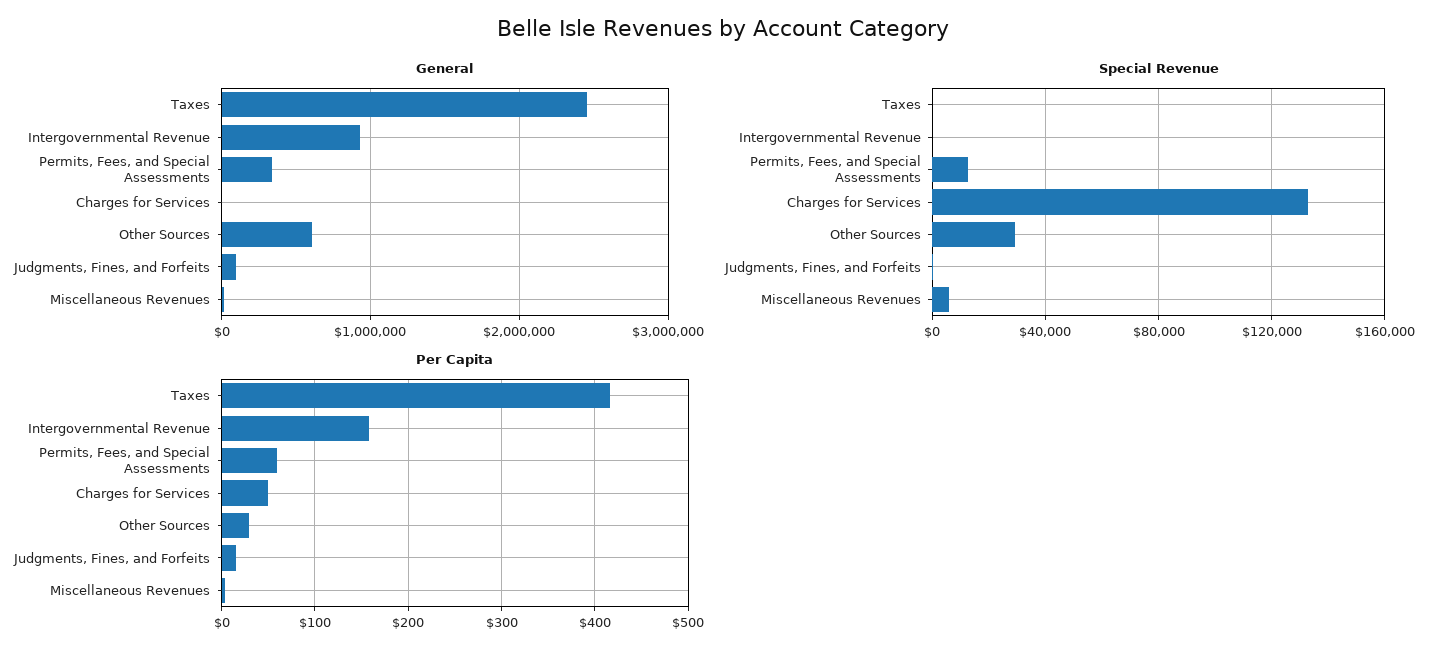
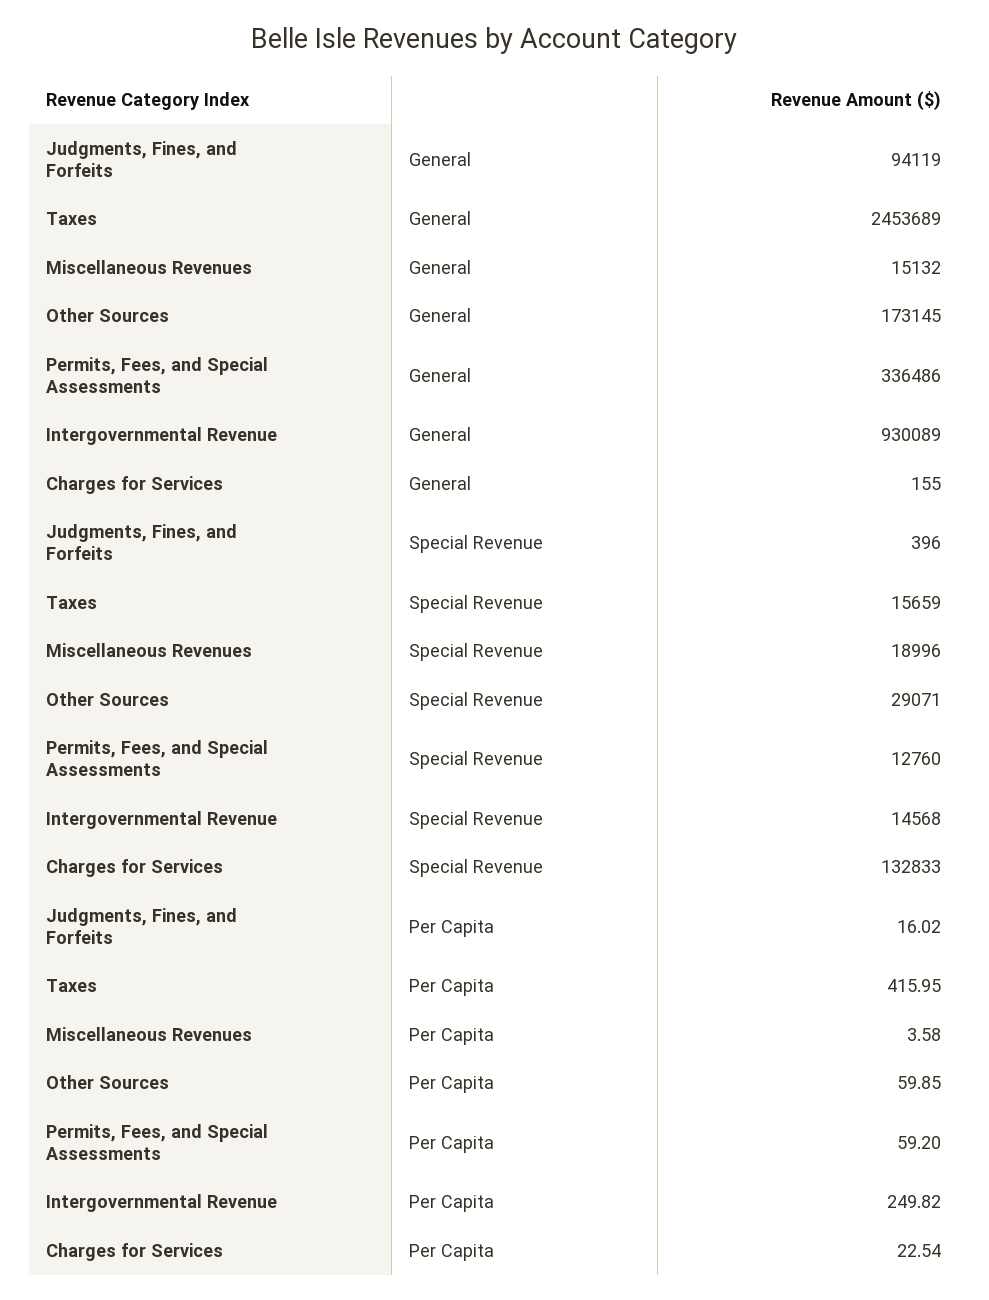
General, Other Sources: 600000 -> 173145
Special Revenue, Taxes: 0 -> 15659
Special Revenue, Intergovernmental Revenue: 0 -> 14568
Special Revenue, Miscellaneous Revenues: 5000 -> 18996
Per Capita, Intergovernmental Revenue: 160 -> 249.82
Per Capita, Charges for Services: 50 -> 22.54
Per Capita, Other Sources: 30 -> 59.85

